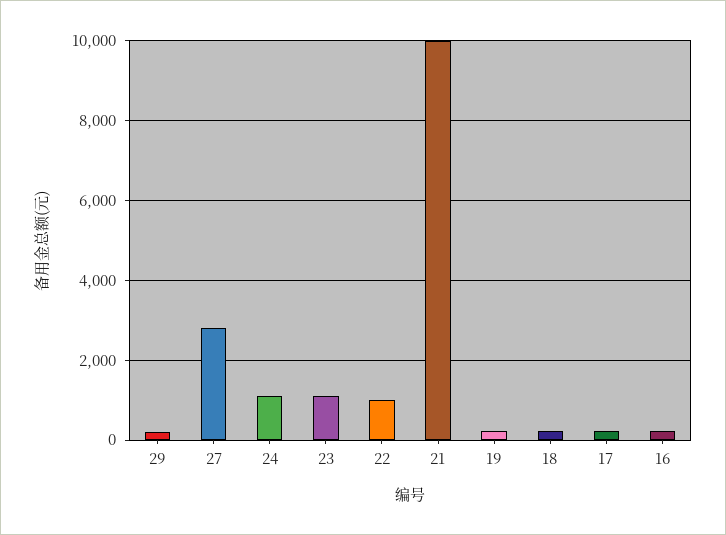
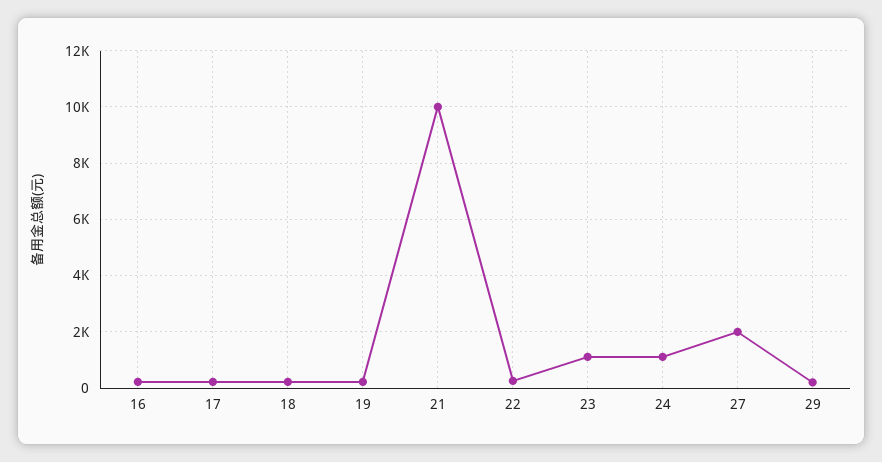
27: 2800 -> 2000
22: 1000 -> 250

